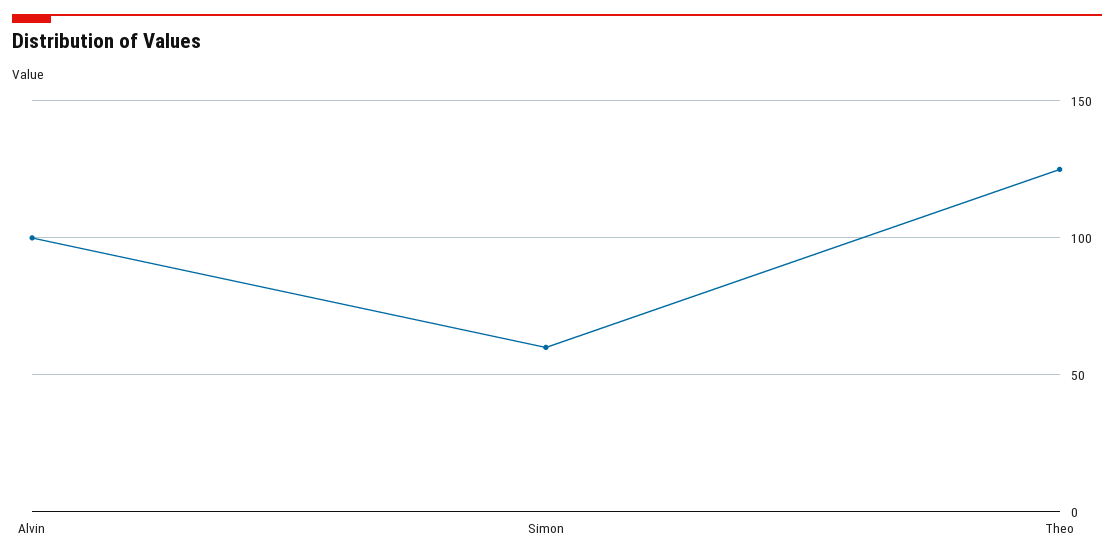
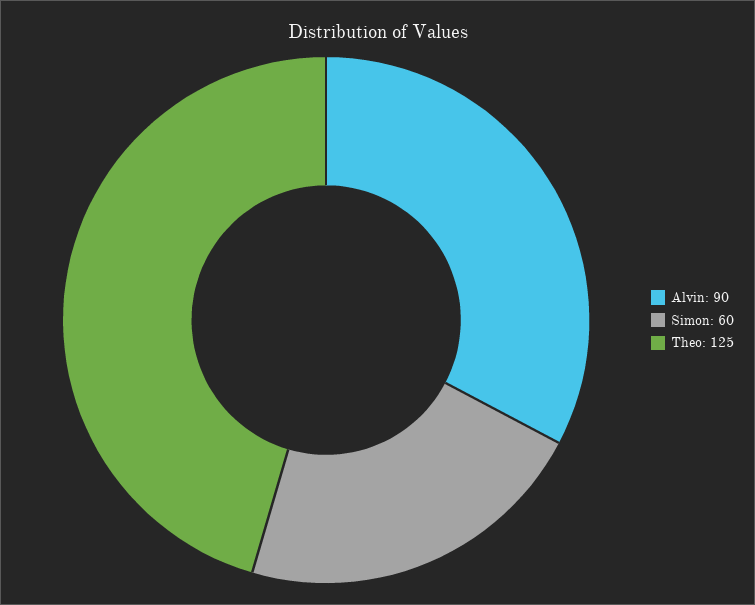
Alvin: 100 -> 90

